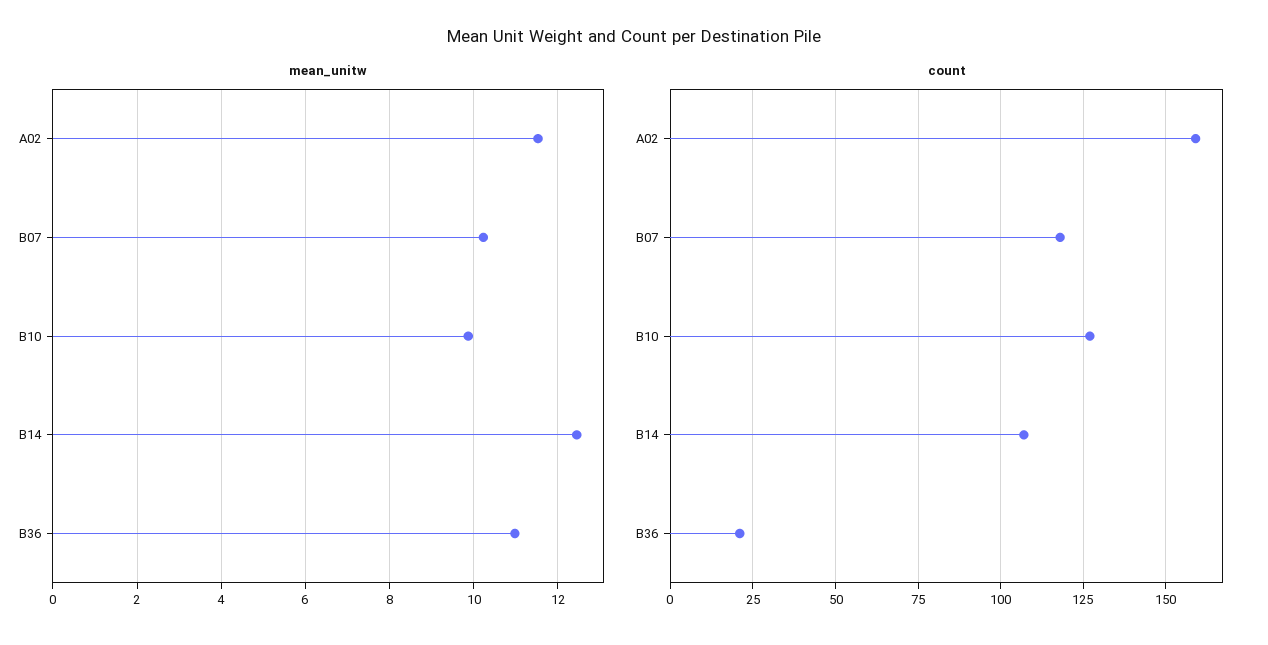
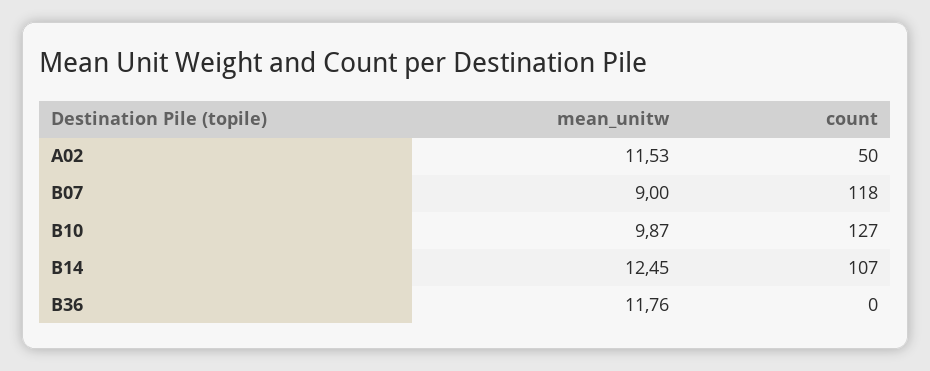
mean_unitw, B07: 10.2 -> 9
mean_unitw, B36: 11 -> 11.76
count, A02: 160 -> 50
count, B36: 20 -> 0

